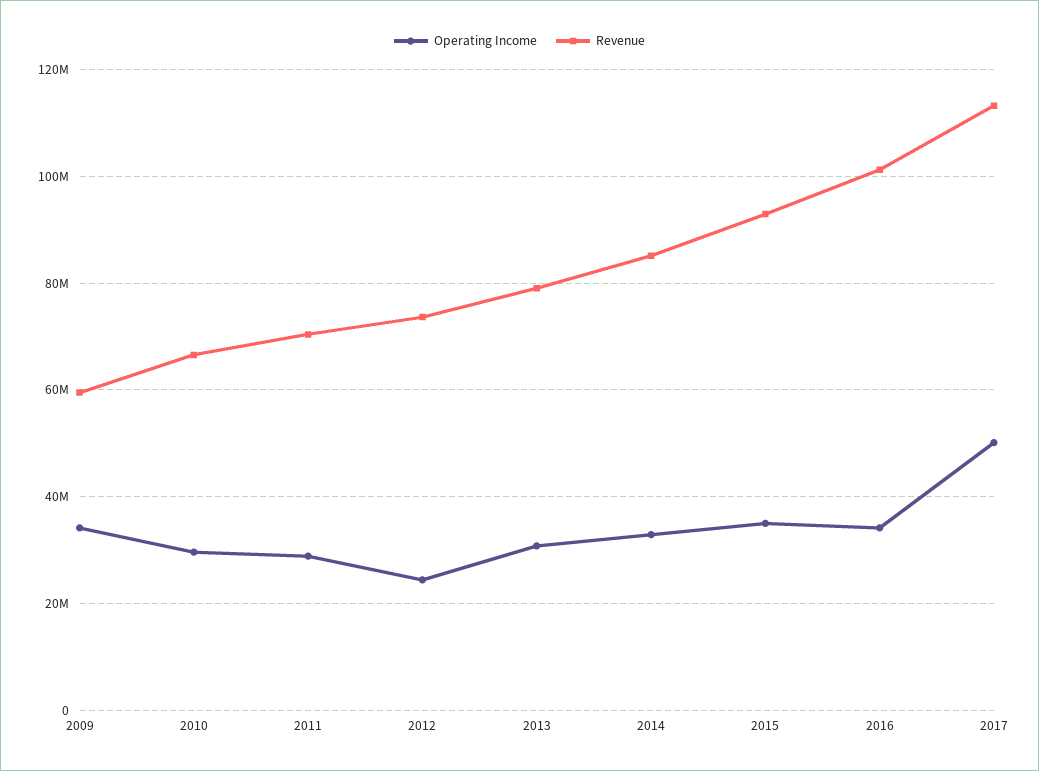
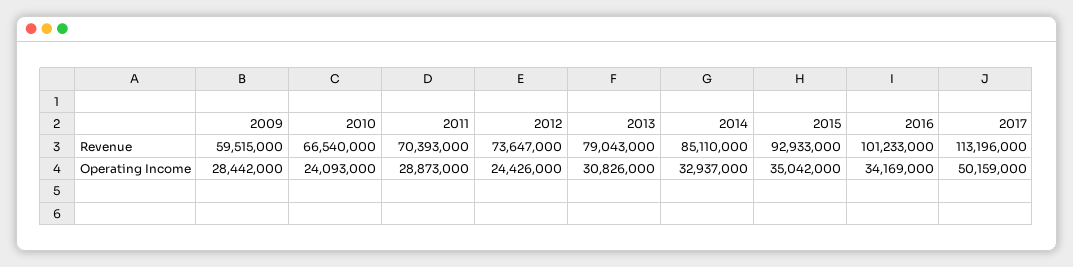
Operating Income, 2009: 34000000 -> 28442000
Operating Income, 2010: 30000000 -> 24093000

